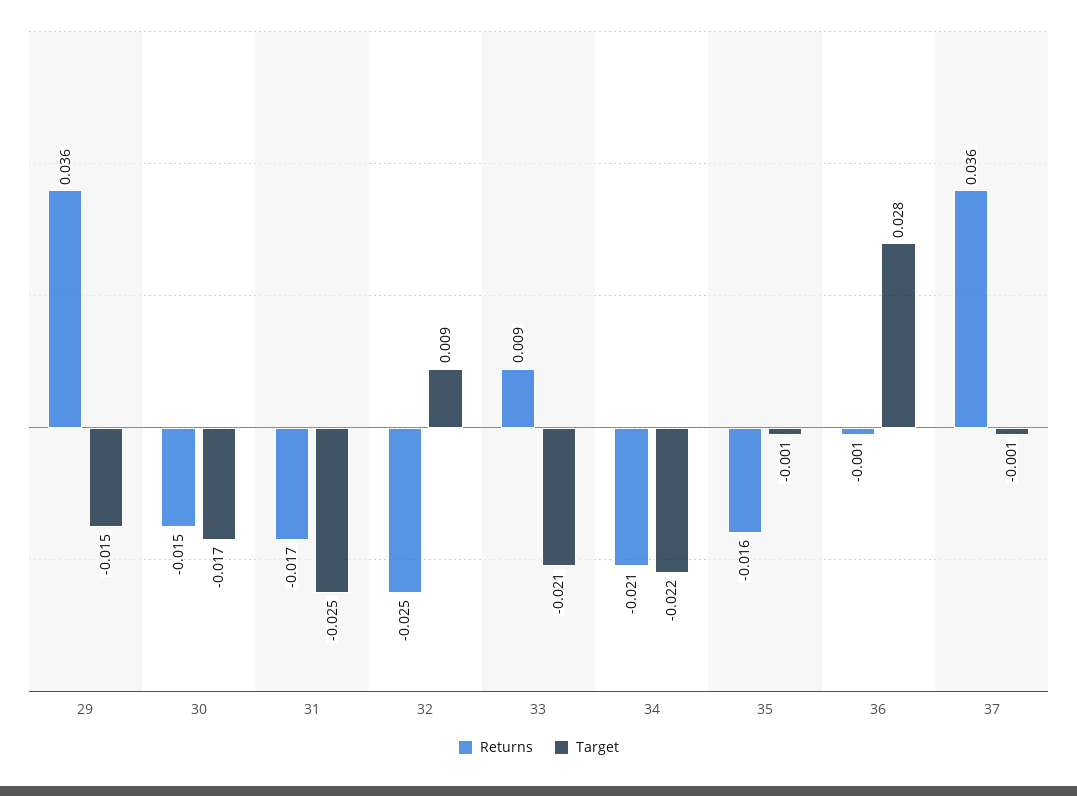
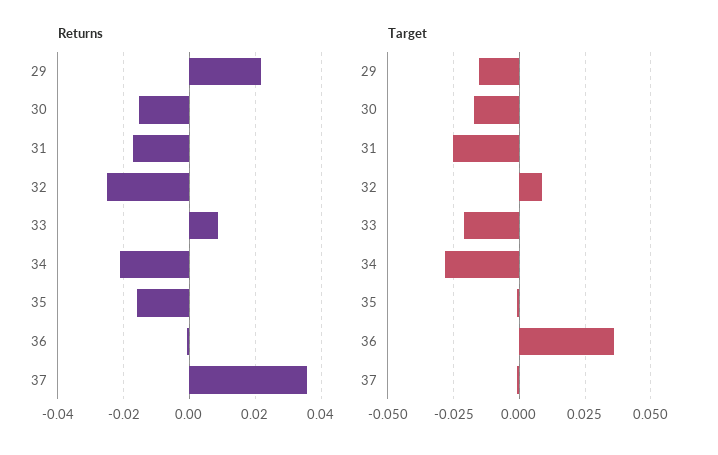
Returns, 29: 0.036 -> 0.022
Target, 34: -0.022 -> -0.0275
Target, 36: 0.028 -> 0.035

